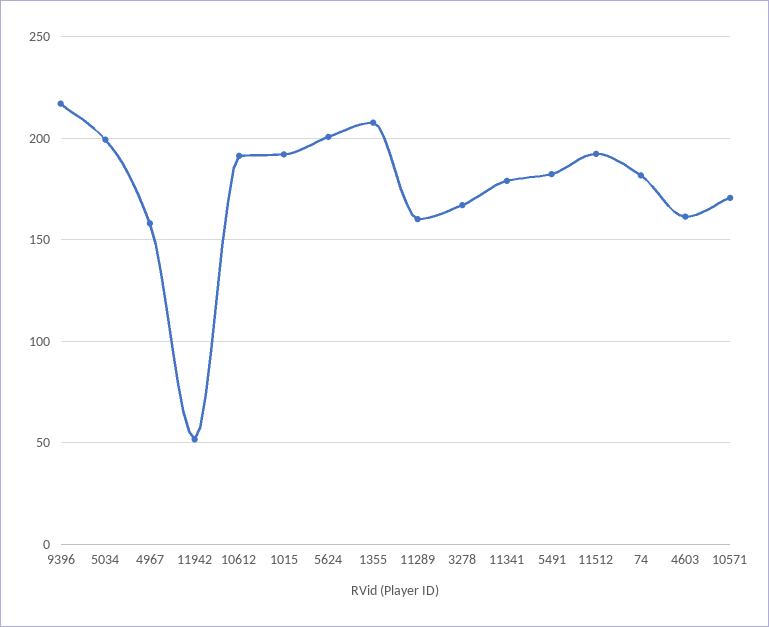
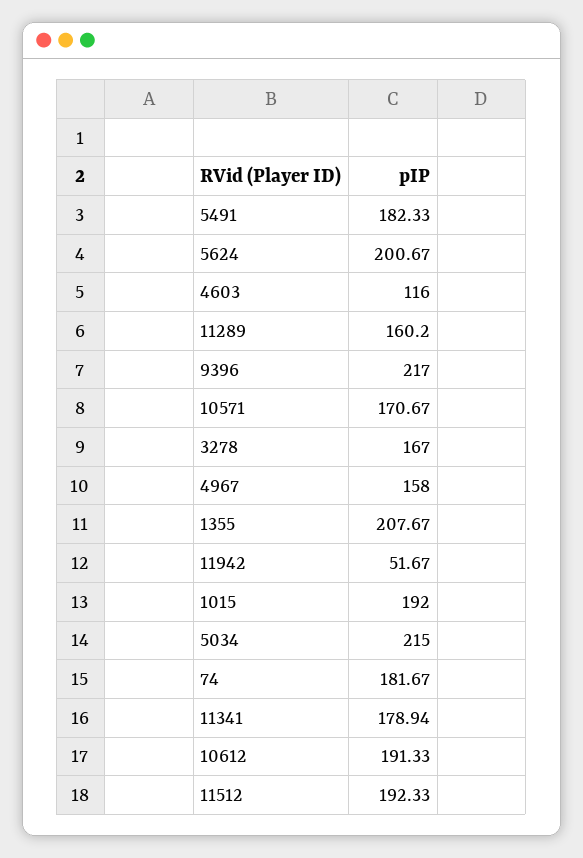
5034: 200 -> 215
4603: 160 -> 116

